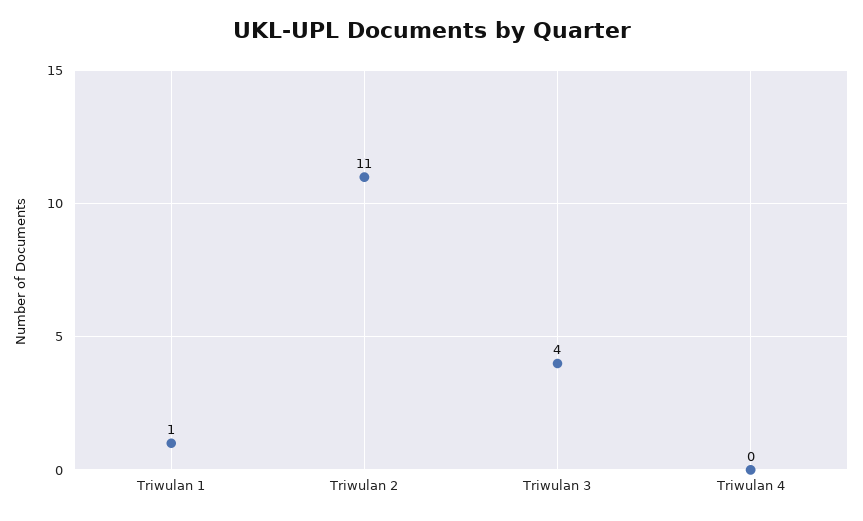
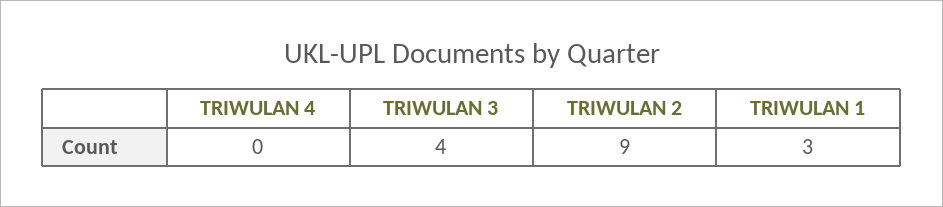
Triwulan 1: 1 -> 3
Triwulan 2: 11 -> 9

